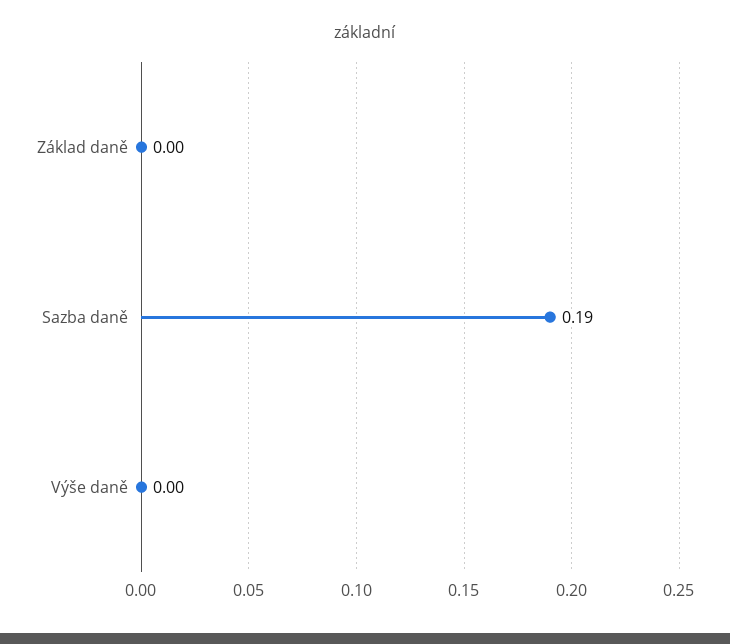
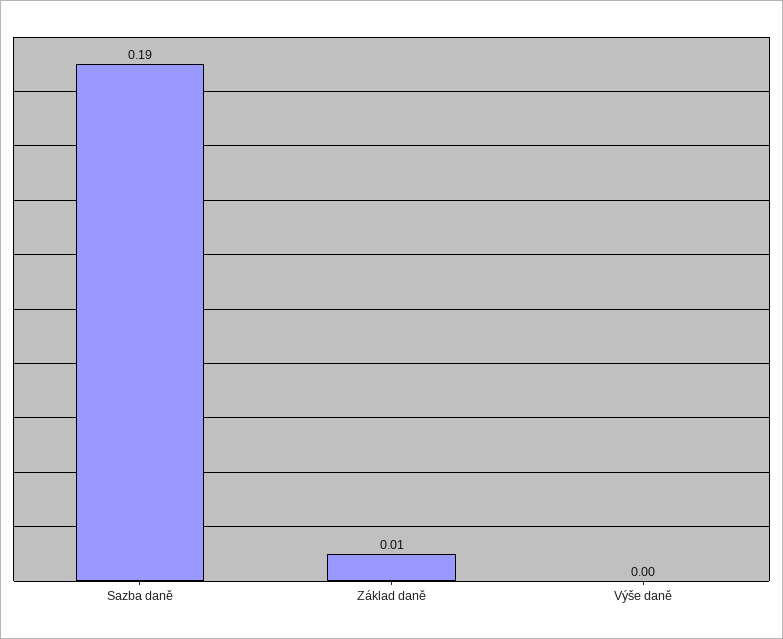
Základ daně: 0 -> 0.01

